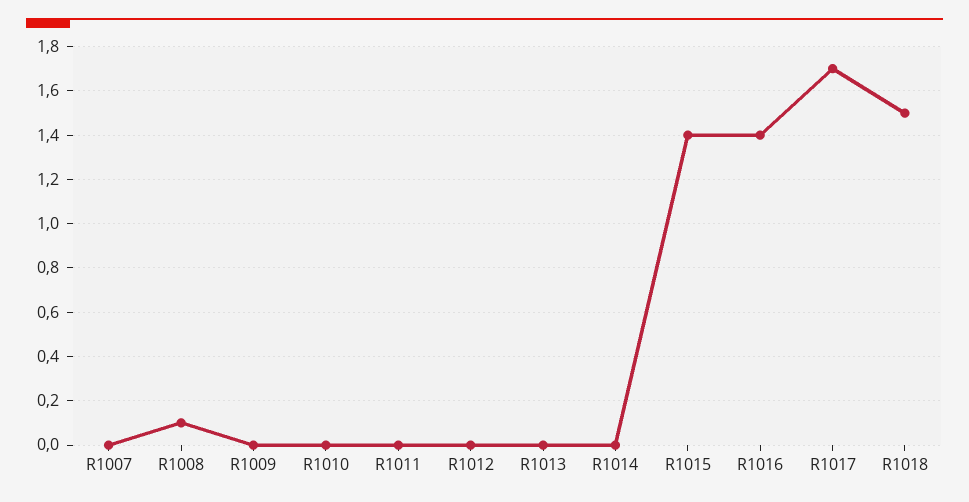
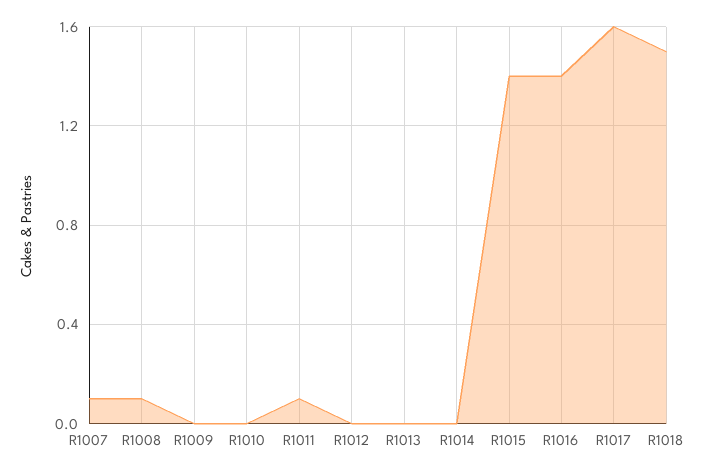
R1007: 0 -> 0.1
R1011: 0 -> 0.1
R1017: 1.7 -> 1.6

